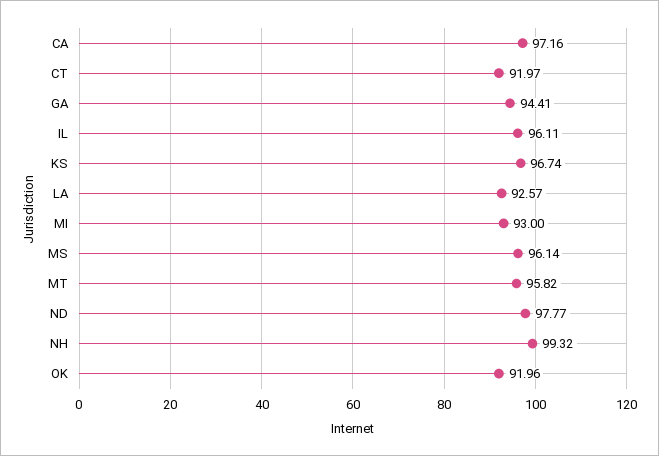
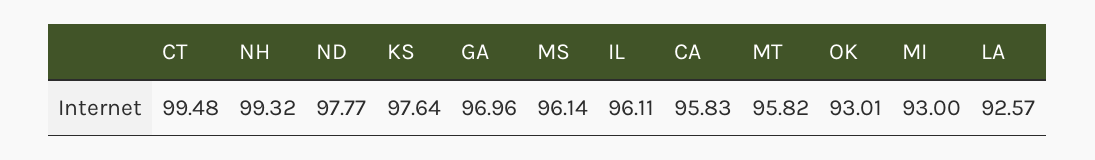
CA: 97.16 -> 95.83
CT: 91.97 -> 99.48
GA: 94.41 -> 96.96
KS: 96.74 -> 97.64
OK: 91.96 -> 93.01

